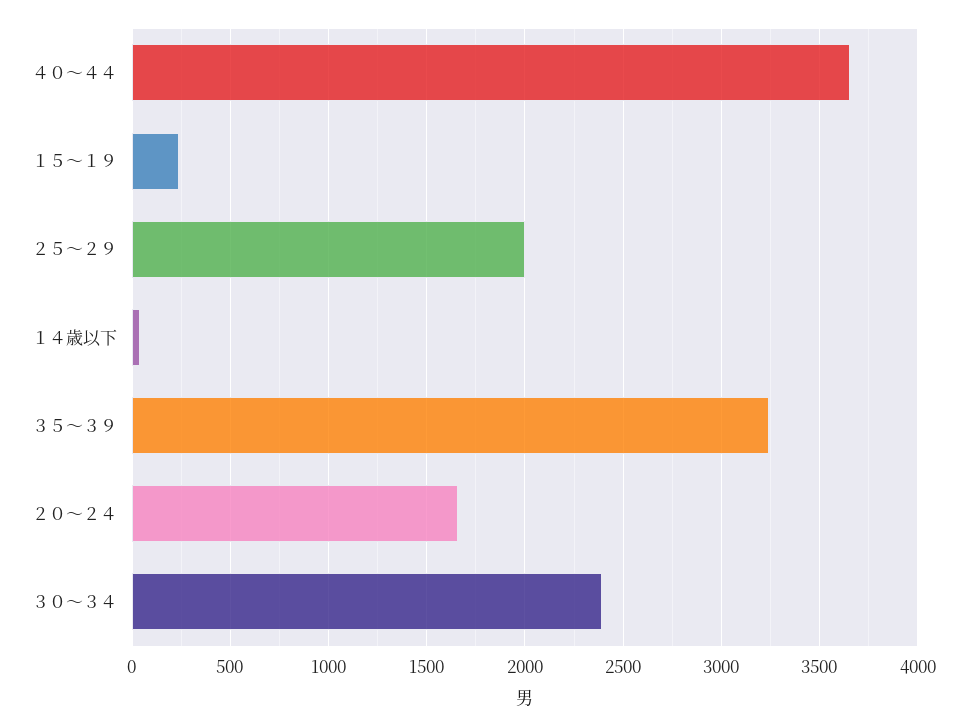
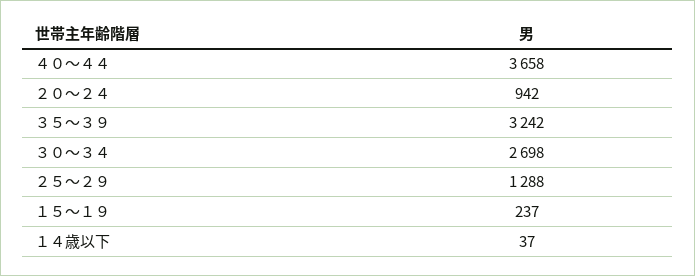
２５～２９: 2000 -> 1288
２０～２４: 1650 -> 942
３０～３４: 2400 -> 2698

